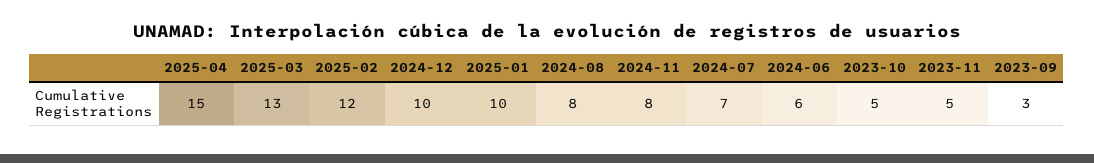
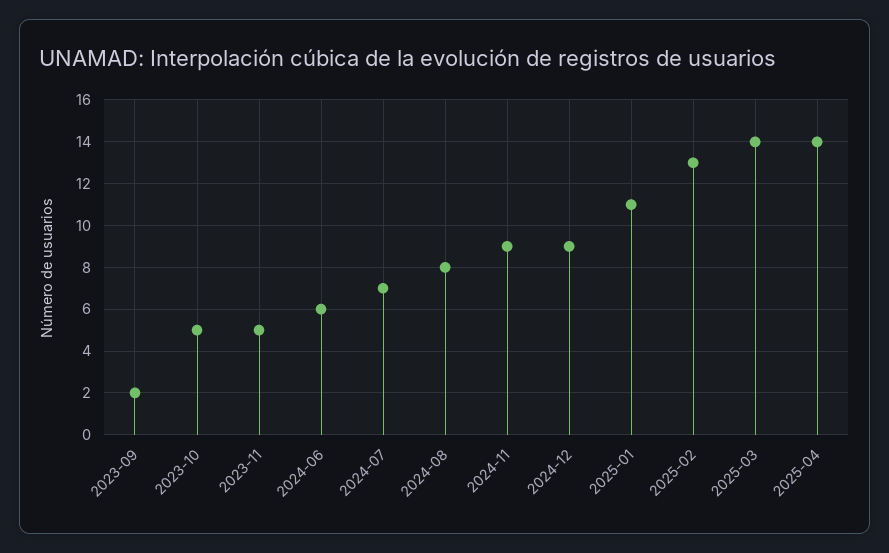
2025-04: 15 -> 14
2025-03: 13 -> 14
2025-02: 12 -> 13
2024-12: 10 -> 9
2025-01: 10 -> 11
2024-11: 8 -> 9
2023-09: 3 -> 2

